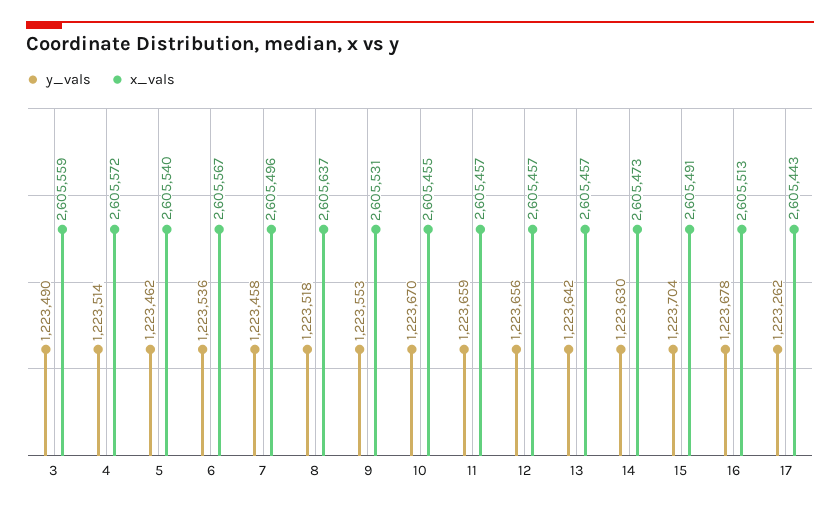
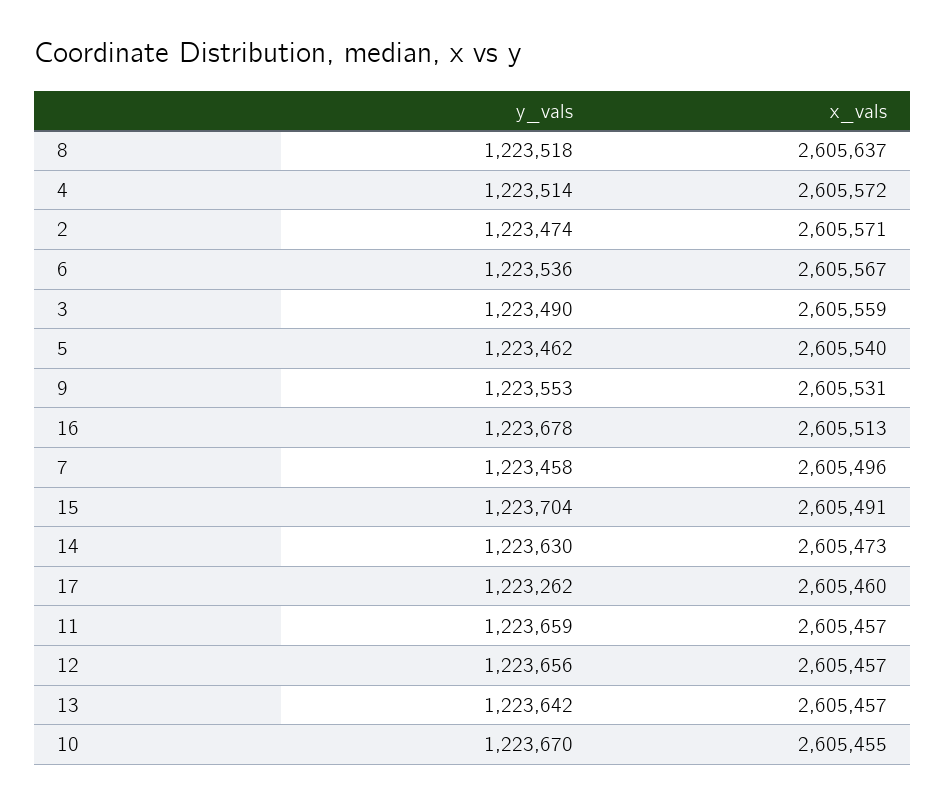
x_vals, 17: 2605443 -> 2605460
y_vals, 2: none -> 1223474
x_vals, 2: none -> 2605571

